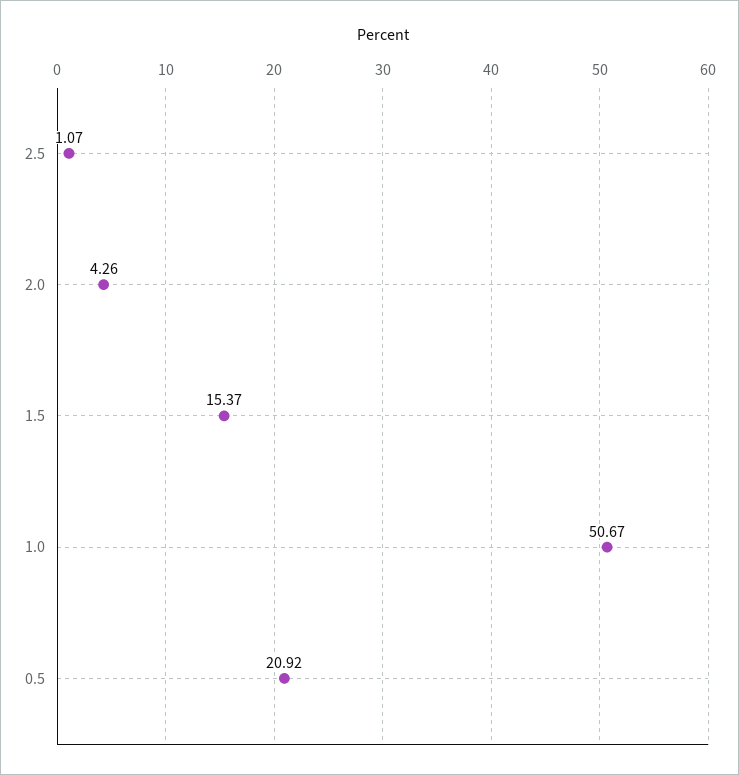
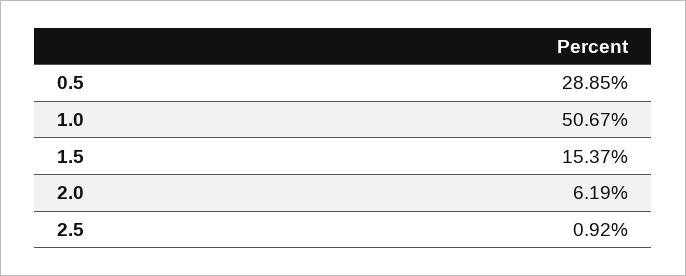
2.5: 1.07 -> 0.92
2.0: 4.26 -> 6.19
0.5: 20.92 -> 28.85

